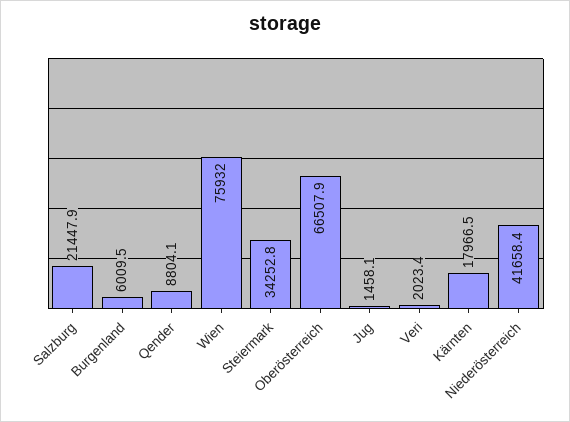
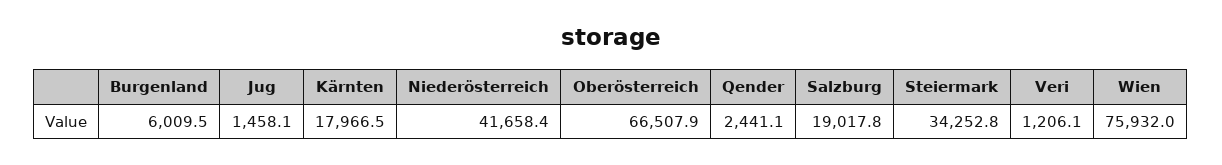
Salzburg: 21447.9 -> 19017.8
Qender: 8804.1 -> 2441.1
Veri: 2023.4 -> 1206.1

